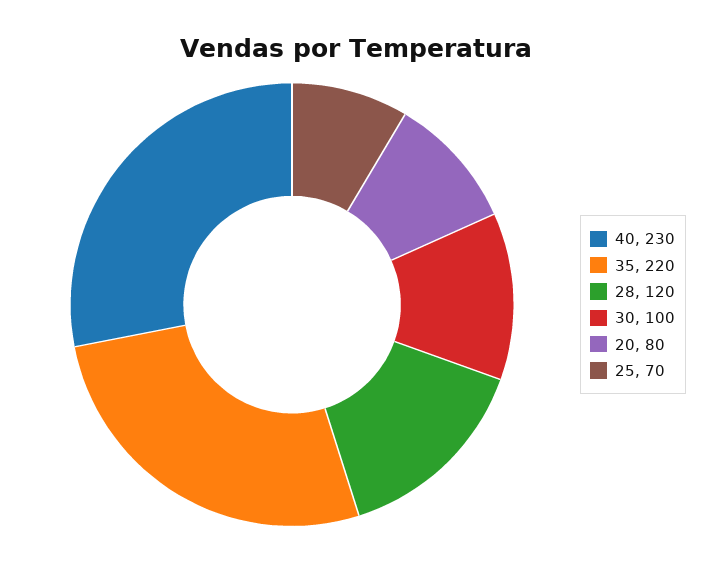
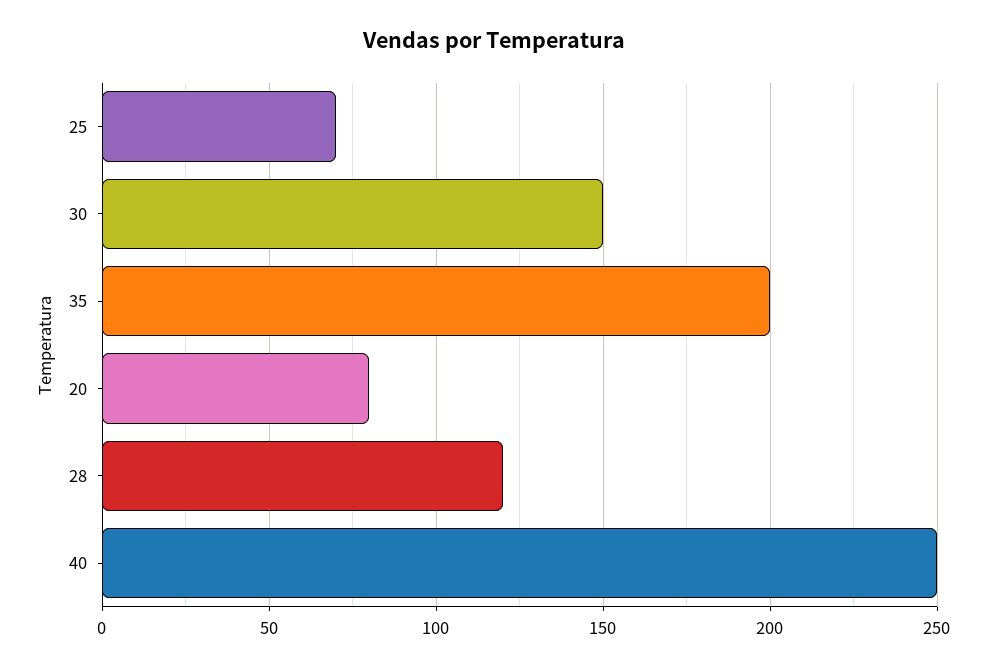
40: 230 -> 250
35: 220 -> 200
30: 100 -> 150

